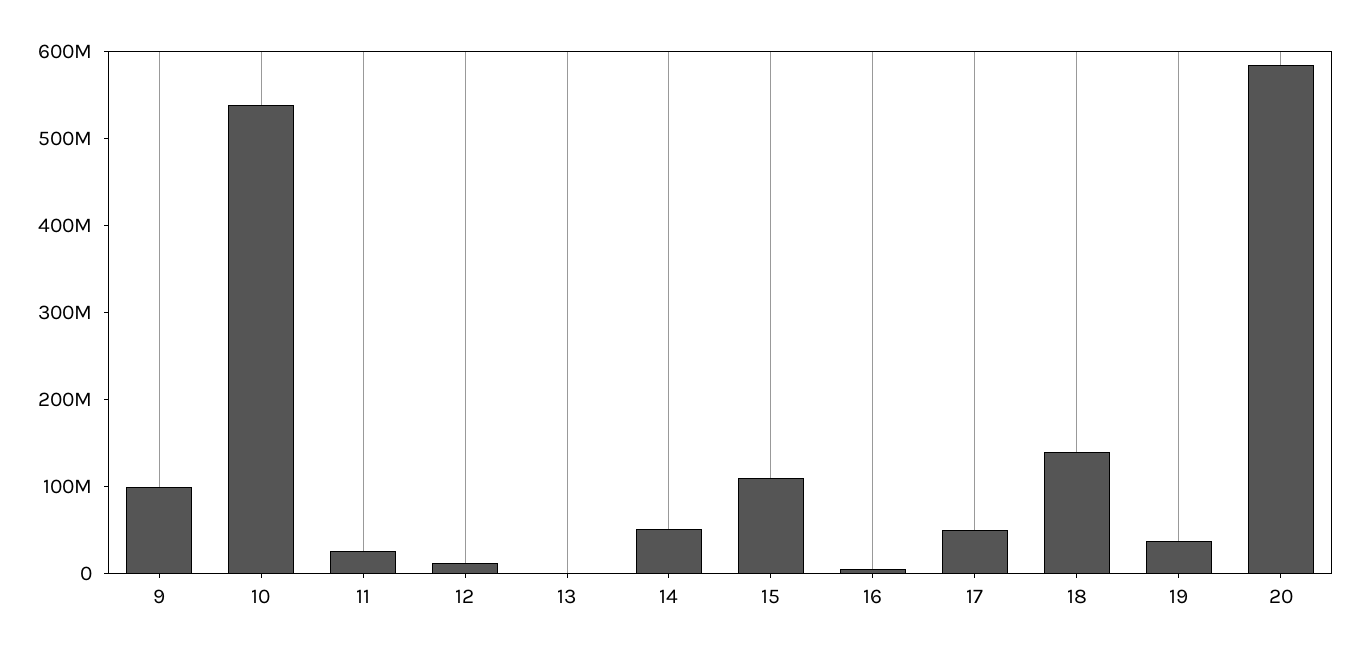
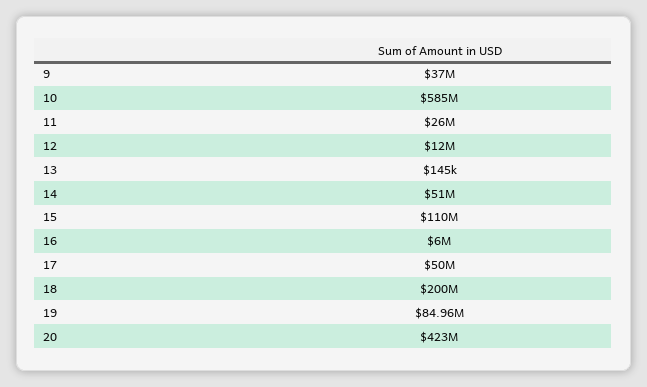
9: 100000000 -> 37000000
10: 540000000 -> 585000000
18: 140000000 -> 200000000
19: 40000000 -> 84960000
20: 580000000 -> 423000000

